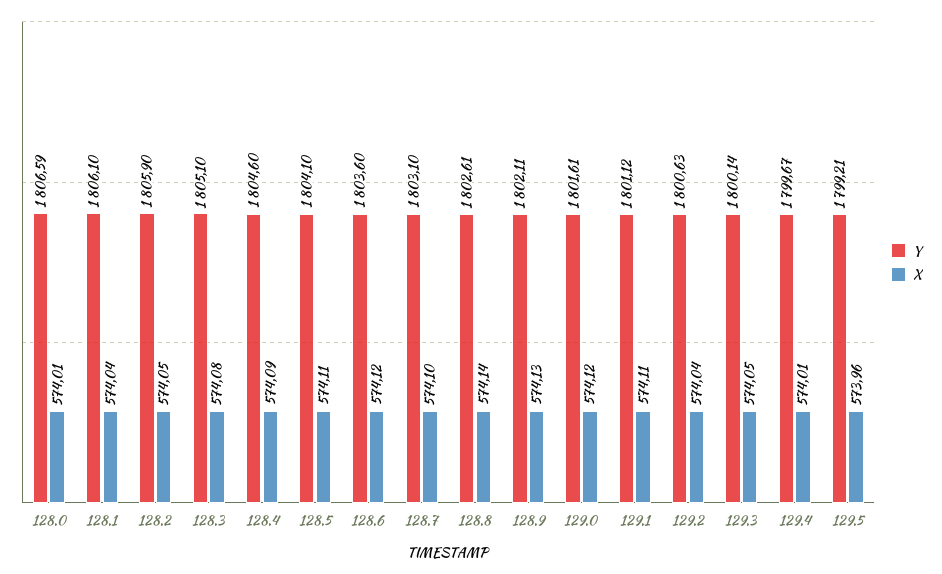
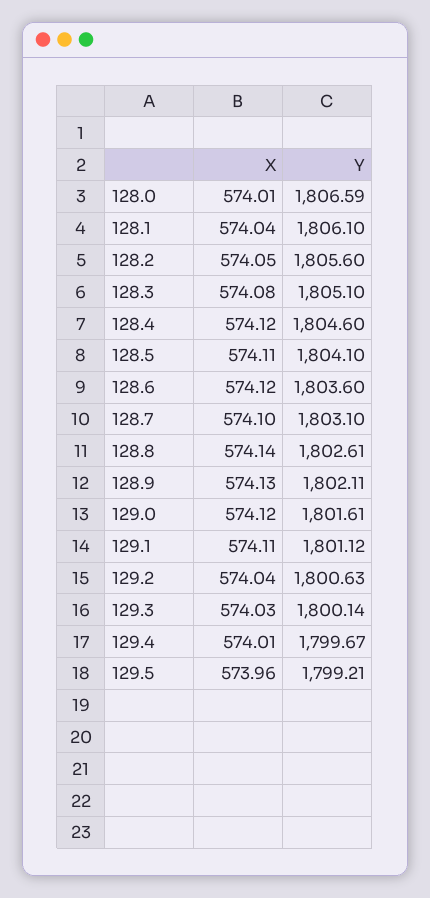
Y, 128.2: 1805.9 -> 1805.6
X, 128.4: 574.09 -> 574.12
X, 129.3: 574.05 -> 574.03

